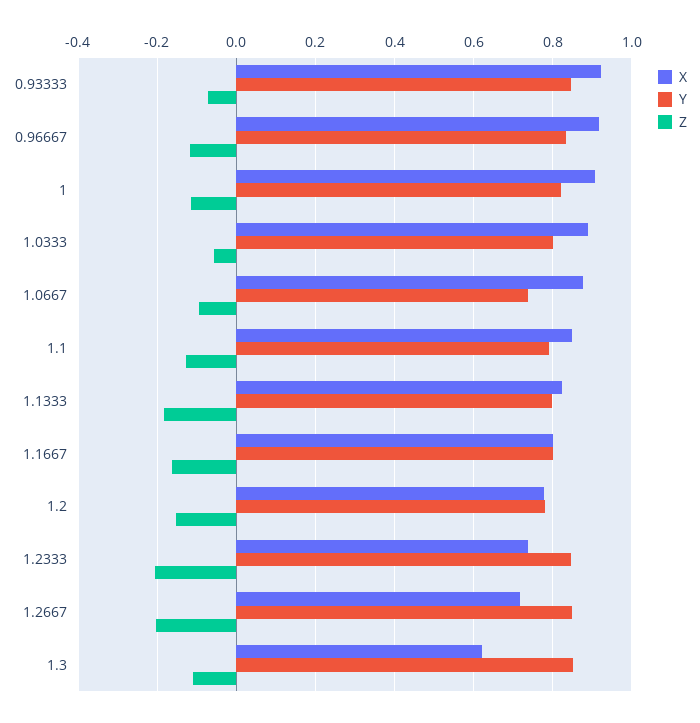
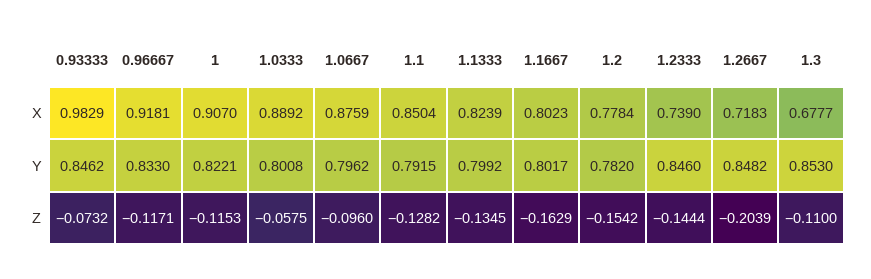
X, 0.93333: 0.92 -> 0.9829
Y, 1.0667: 0.74 -> 0.7962
Z, 1.1333: -0.18 -> -0.1345
Z, 1.2333: -0.2 -> -0.1444
X, 1.3: 0.62 -> 0.6777

